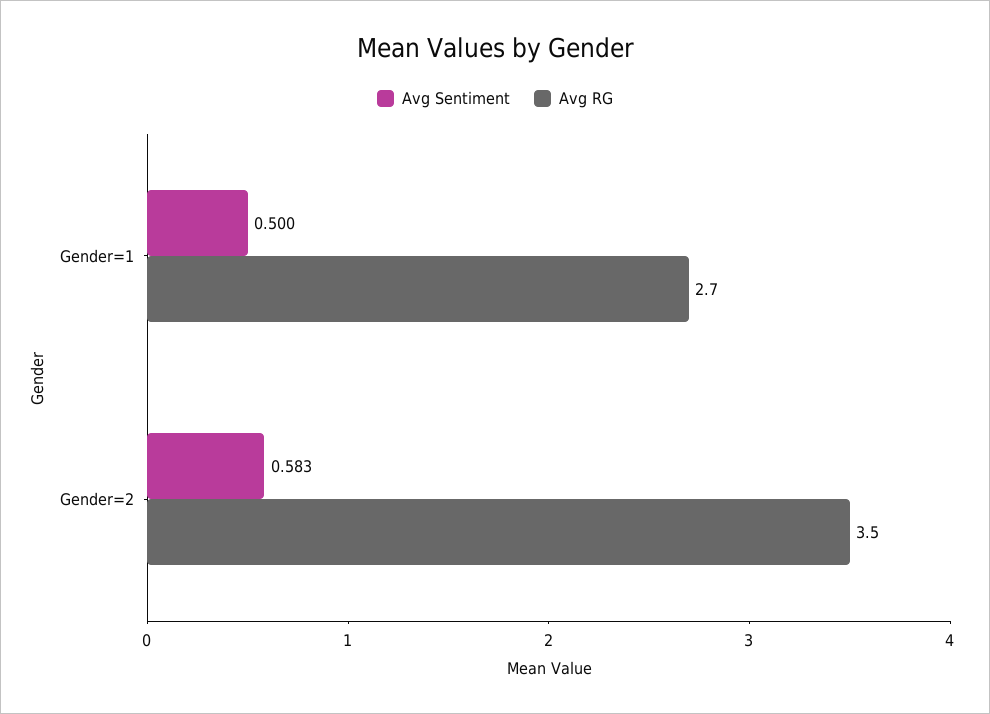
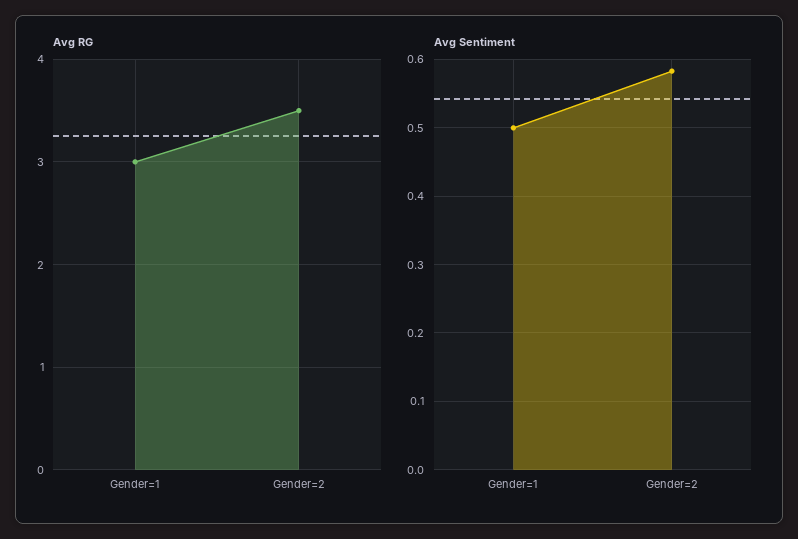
Avg RG, Gender=1: 2.7 -> 3

